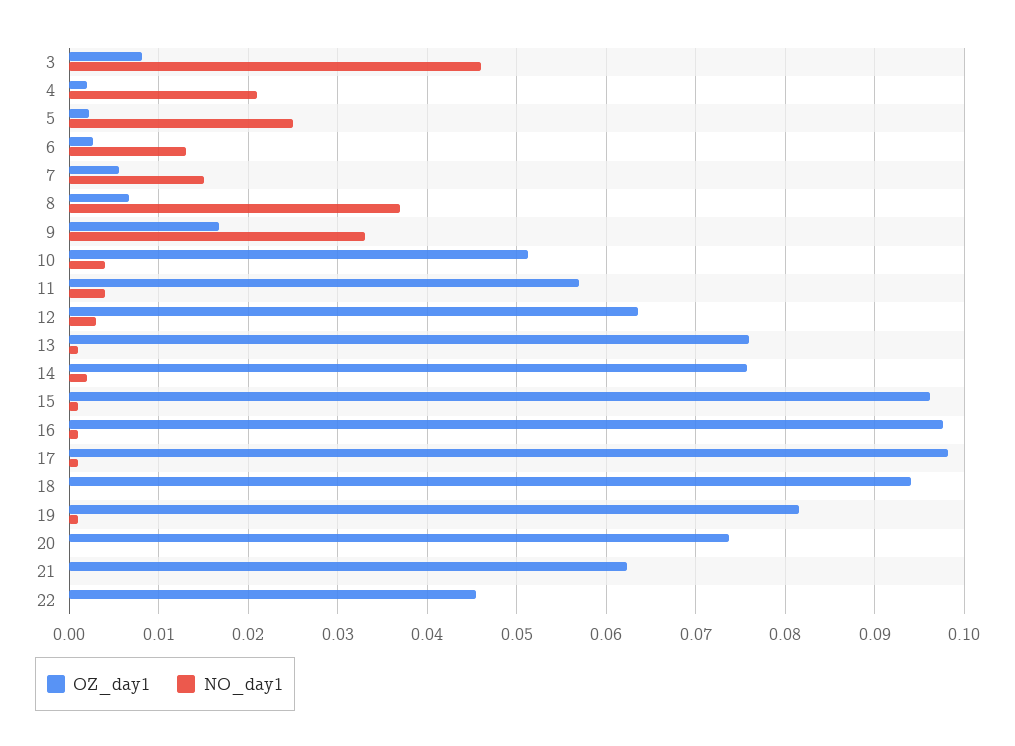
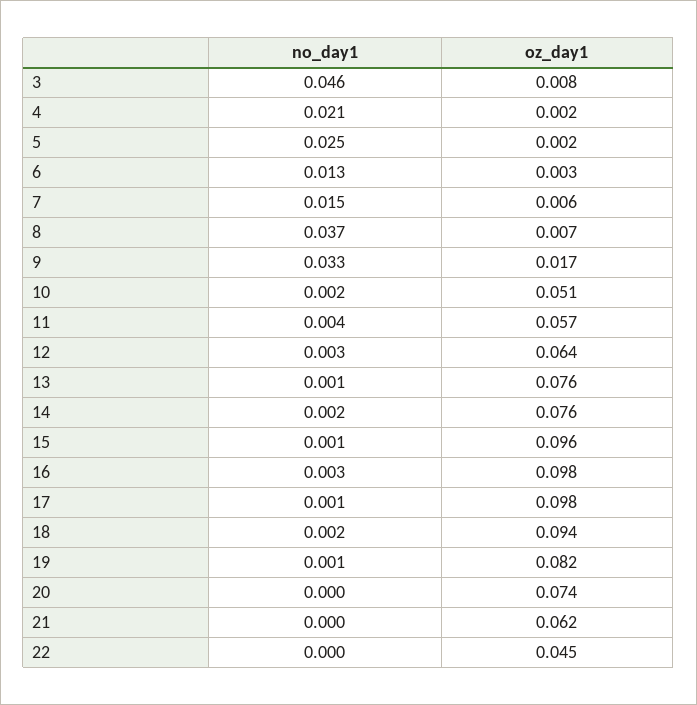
NO_day1, 10: 0.004 -> 0.002
NO_day1, 16: 0.001 -> 0.003
NO_day1, 18: 0 -> 0.002

